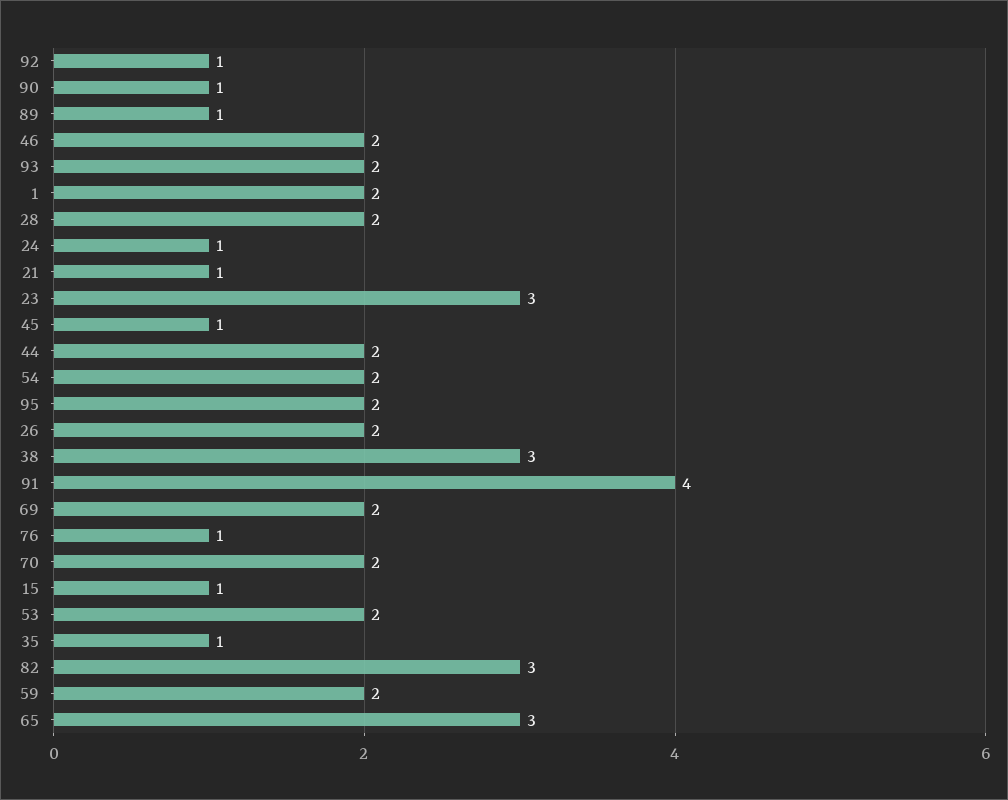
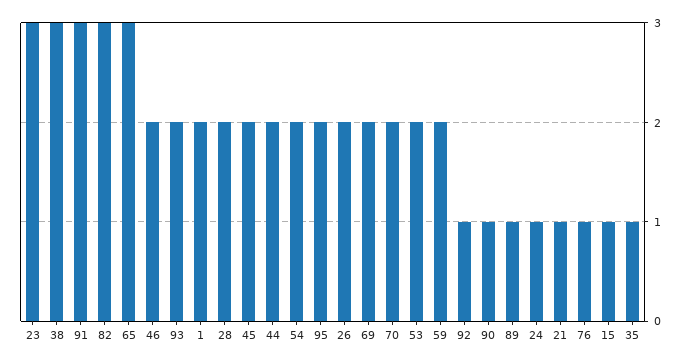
45: 1 -> 2
91: 4 -> 3

